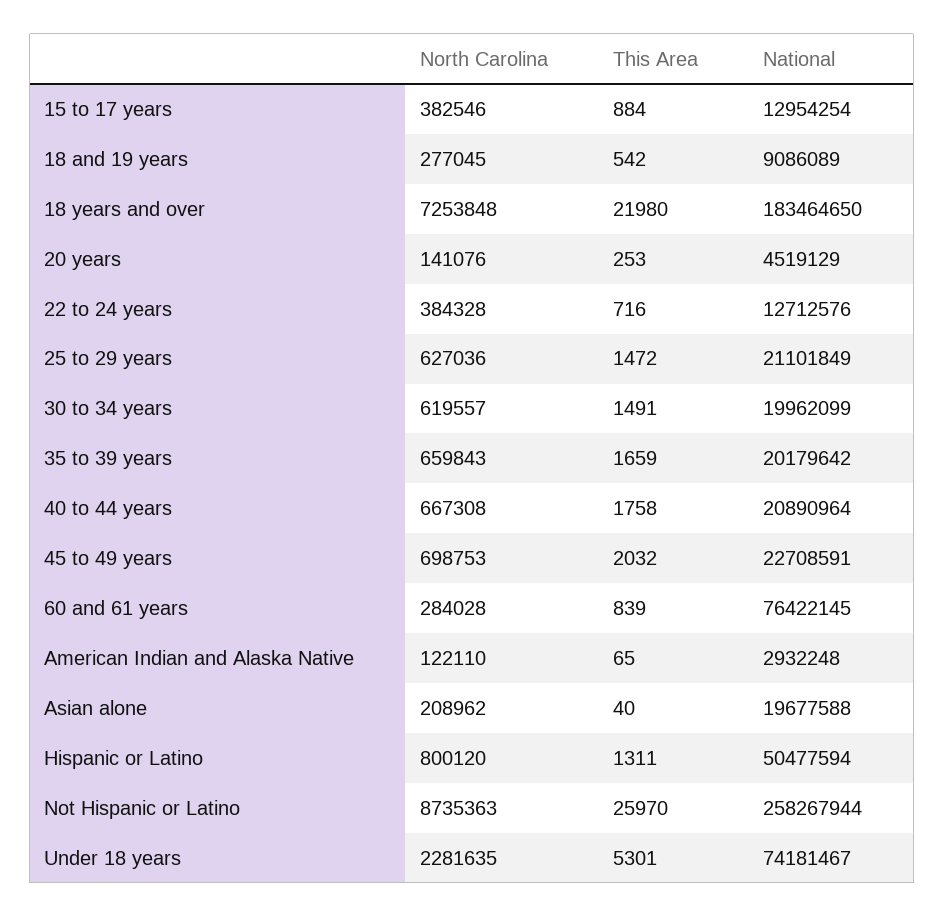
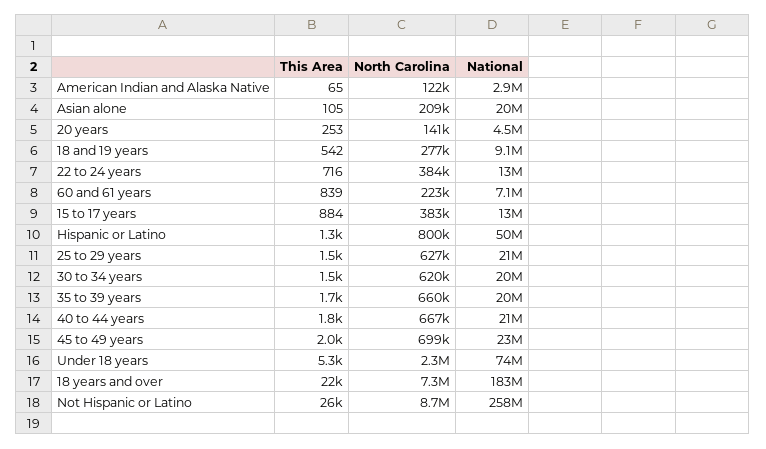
North Carolina, 60 and 61 years: 284028 -> 223000
National, 60 and 61 years: 76422145 -> 7100000
This Area, Asian alone: 40 -> 105

